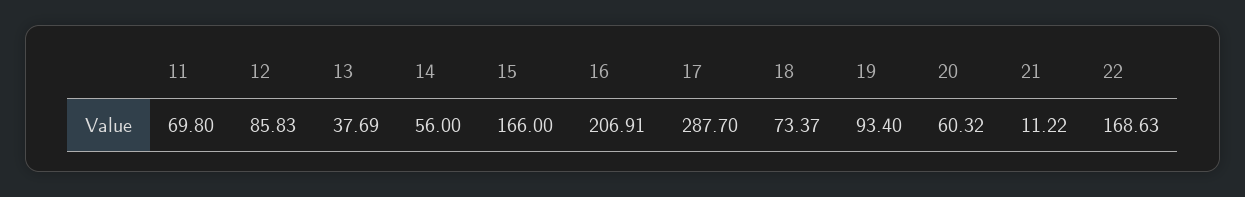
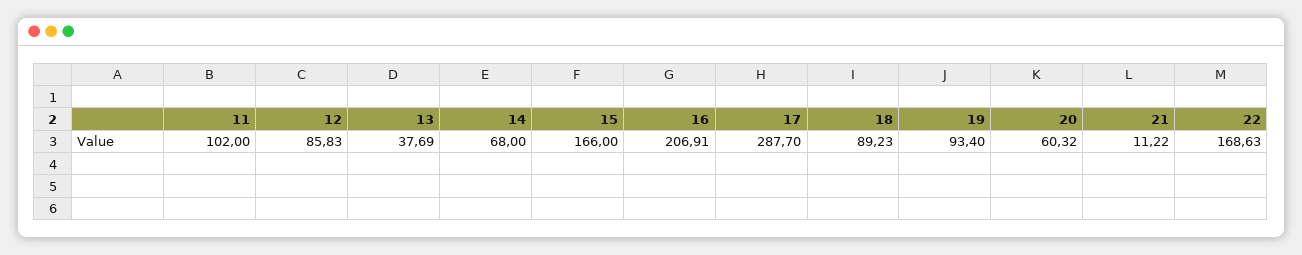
11: 69.8 -> 102
14: 56 -> 68
18: 73.37 -> 89.23

